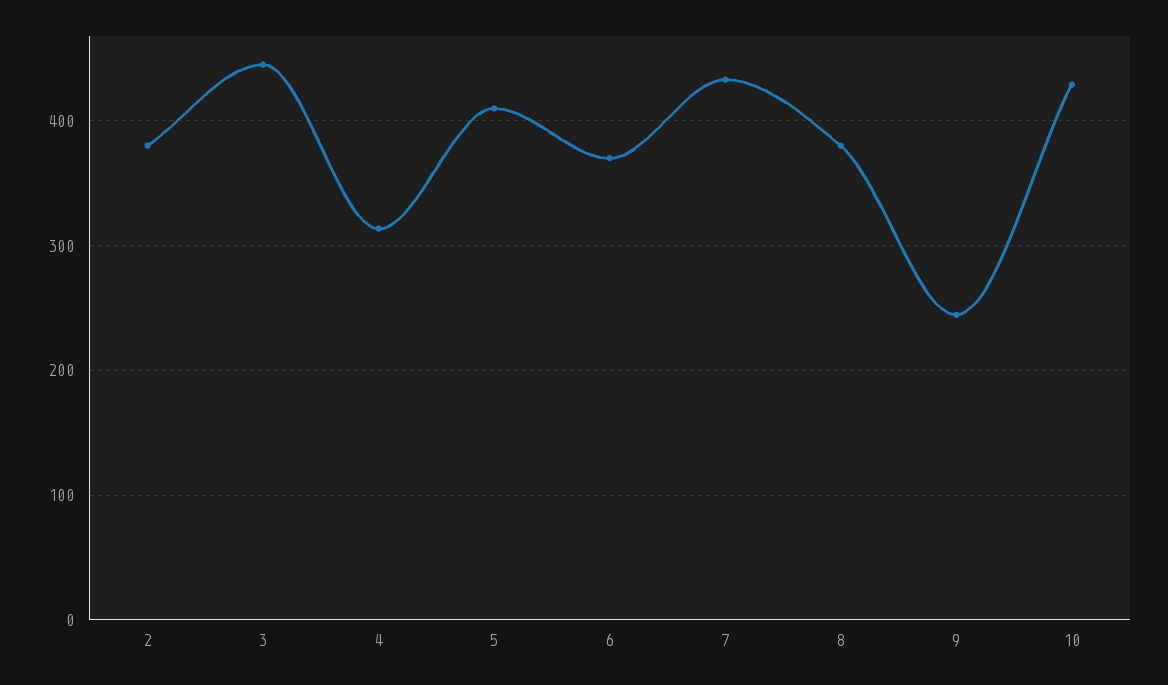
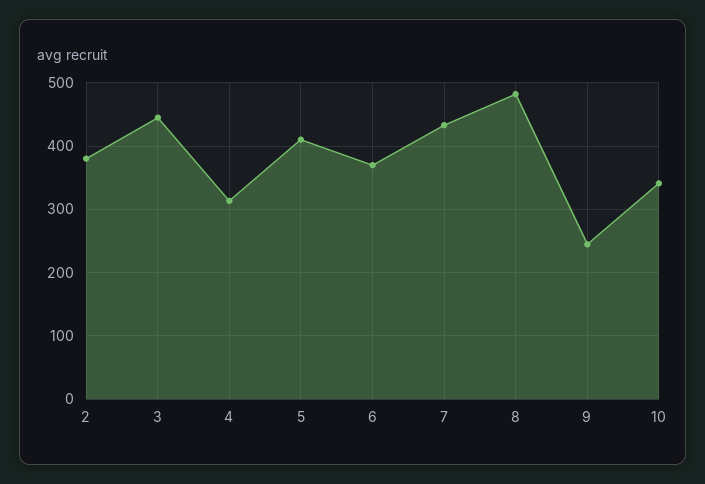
8: 380 -> 480
10: 430 -> 340

